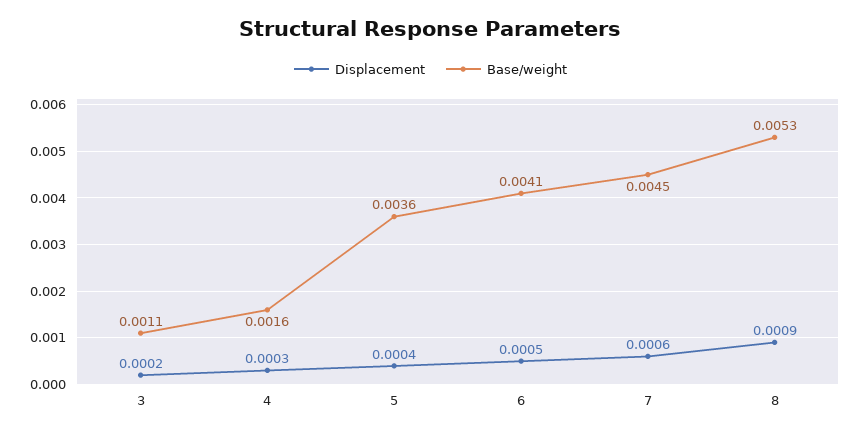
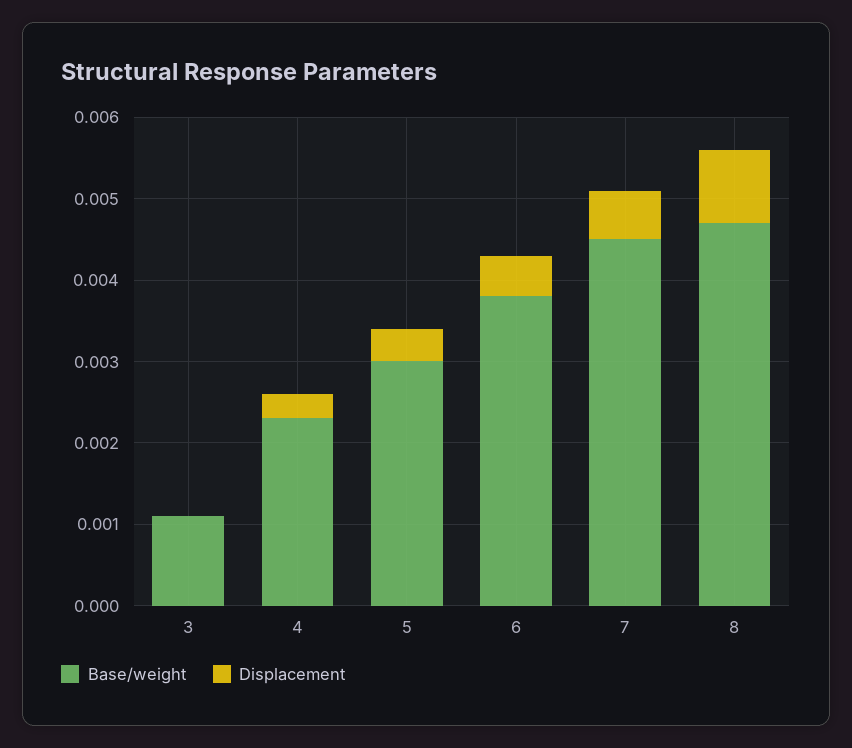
Displacement, 3: 0.0002 -> 0
Base/weight, 4: 0.0016 -> 0.0023
Base/weight, 5: 0.0036 -> 0.003
Base/weight, 6: 0.0041 -> 0.0038
Base/weight, 8: 0.0053 -> 0.0047

